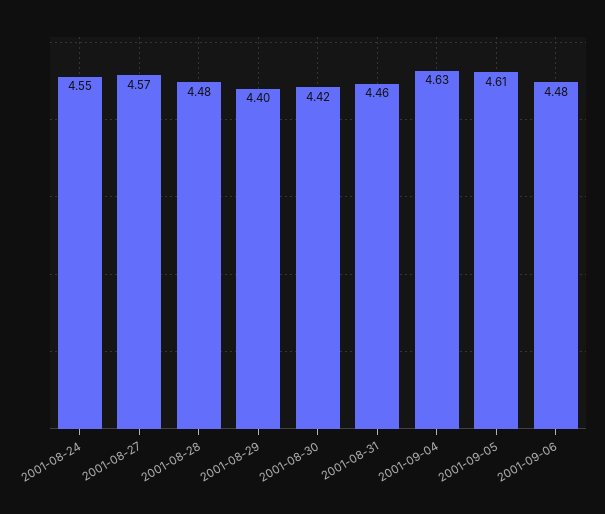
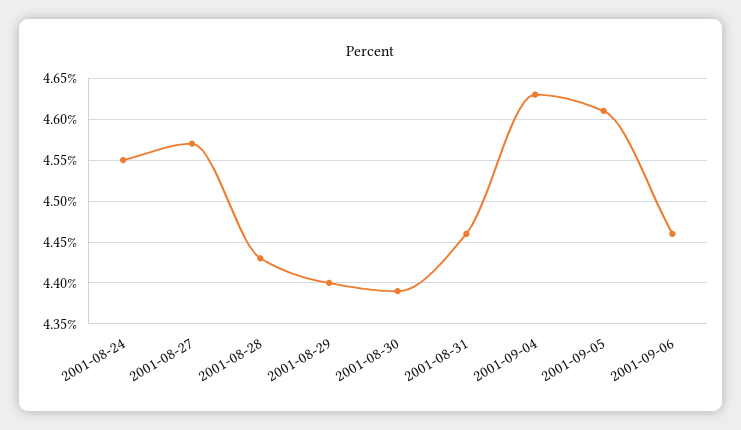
2001-08-28: 4.48 -> 4.43
2001-08-30: 4.42 -> 4.39
2001-09-06: 4.48 -> 4.46

